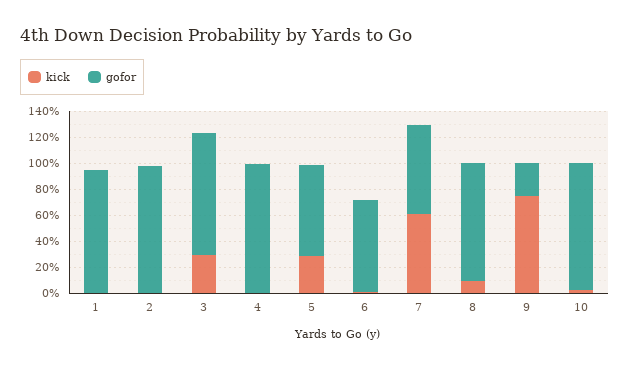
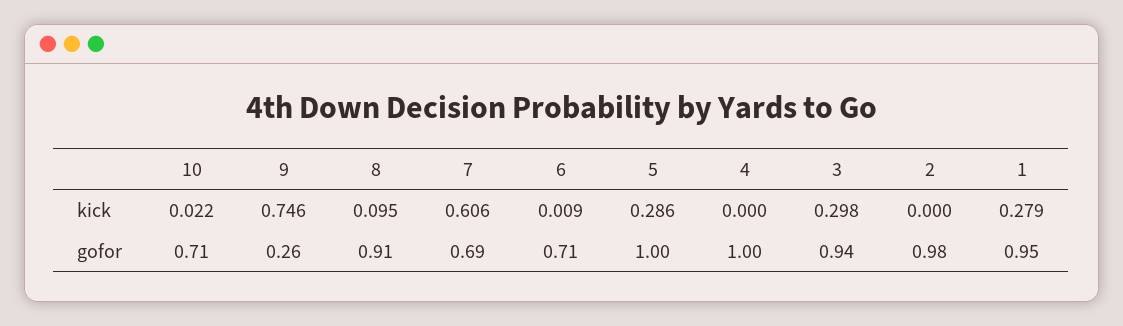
kick, 1: 0 -> 0.279
gofor, 5: 0.7 -> 1
gofor, 10: 1 -> 0.71

